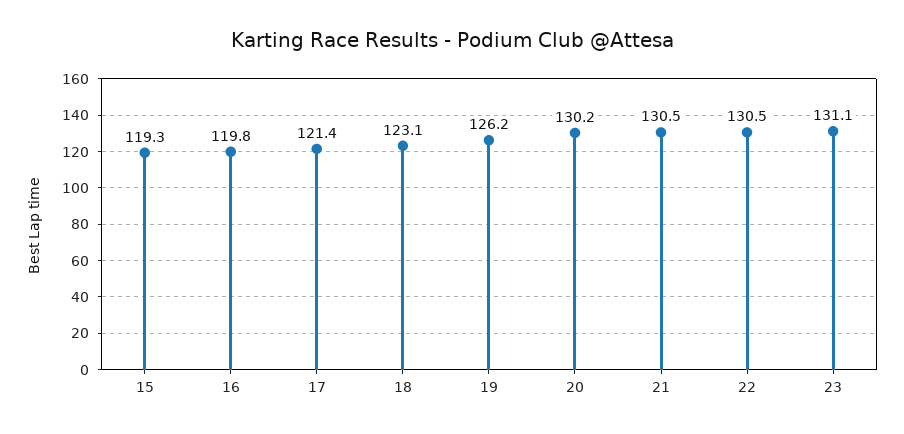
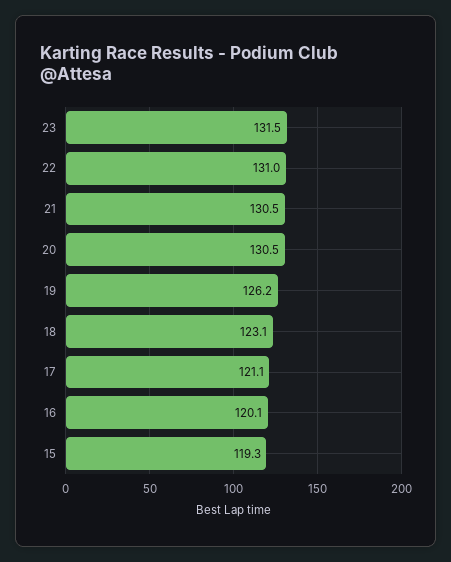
16: 119.8 -> 120.1
17: 121.4 -> 121.1
20: 130.2 -> 130.5
22: 130.5 -> 131
23: 131.1 -> 131.5

